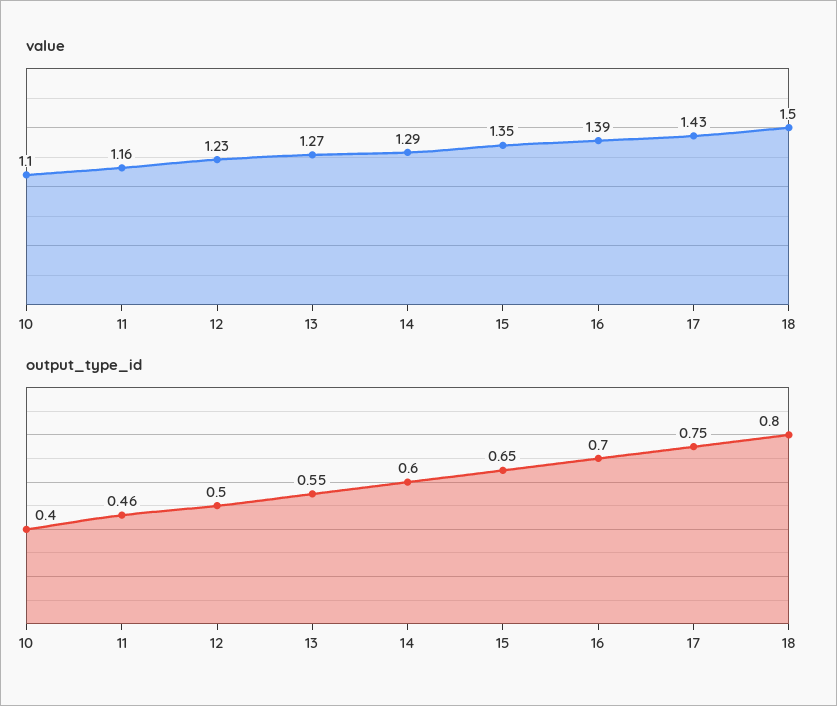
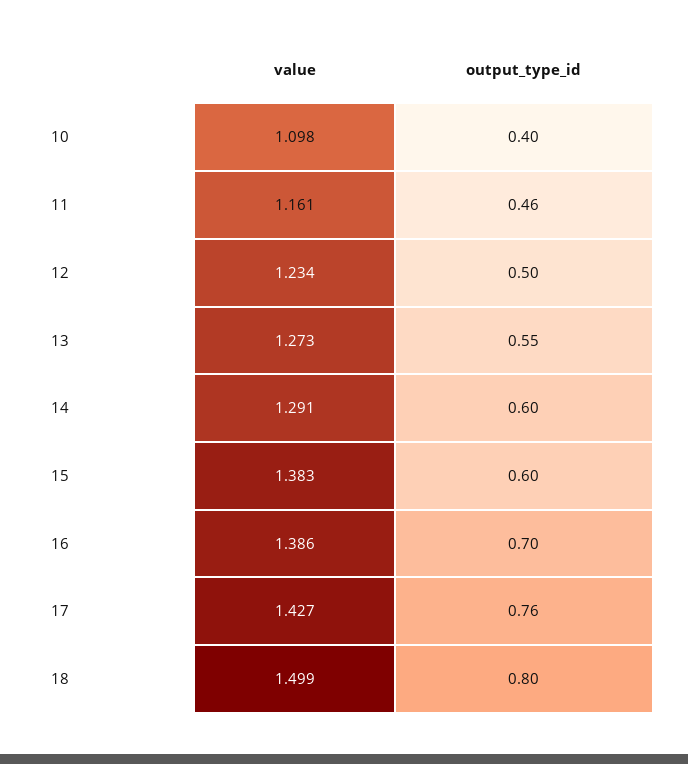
value, 15: 1.35 -> 1.383
output_type_id, 15: 0.65 -> 0.6
output_type_id, 17: 0.75 -> 0.76

